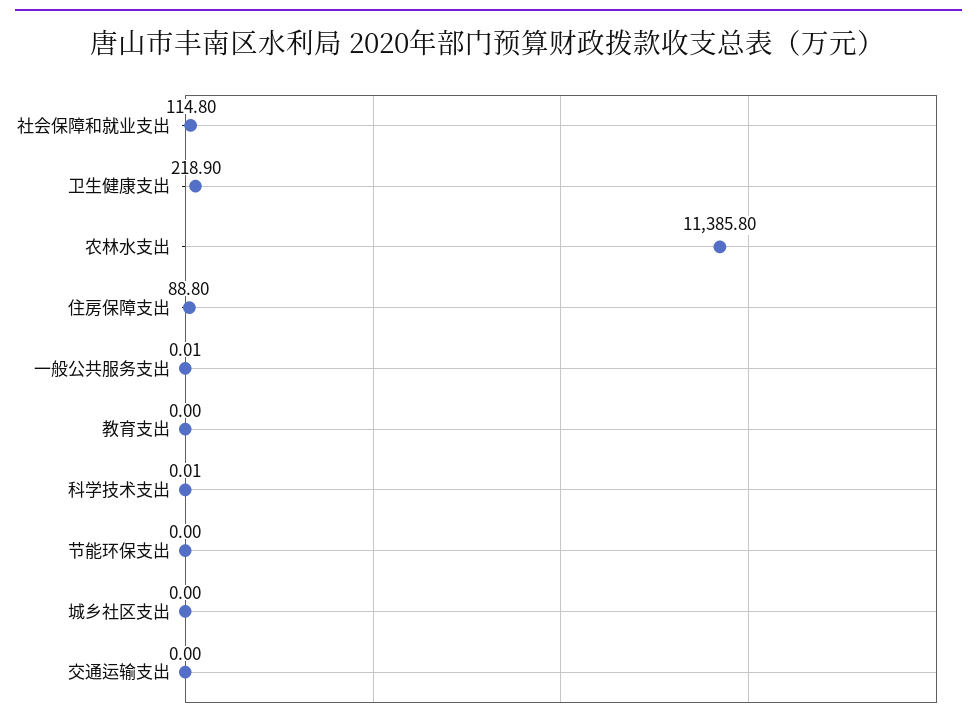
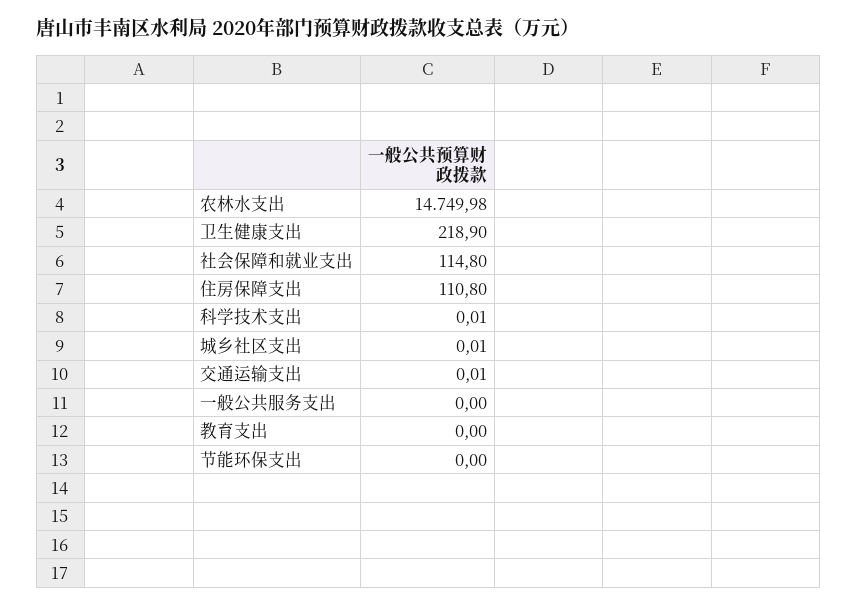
农林水支出: 11385.8 -> 14749.98
住房保障支出: 88.8 -> 110.8
一般公共服务支出: 0.01 -> 0
城乡社区支出: 0 -> 0.01
交通运输支出: 0 -> 0.01

